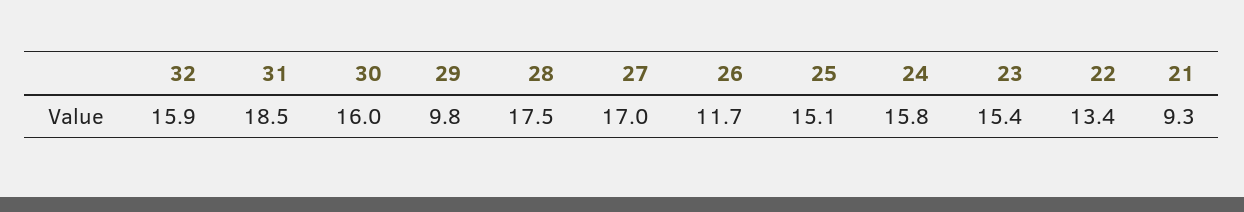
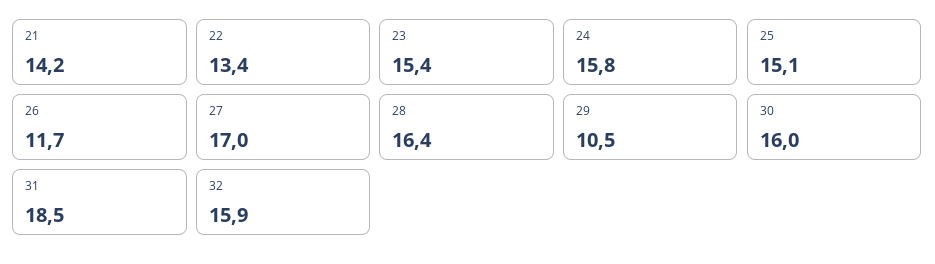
29: 9.8 -> 10.5
28: 17.5 -> 16.4
21: 9.3 -> 14.2

